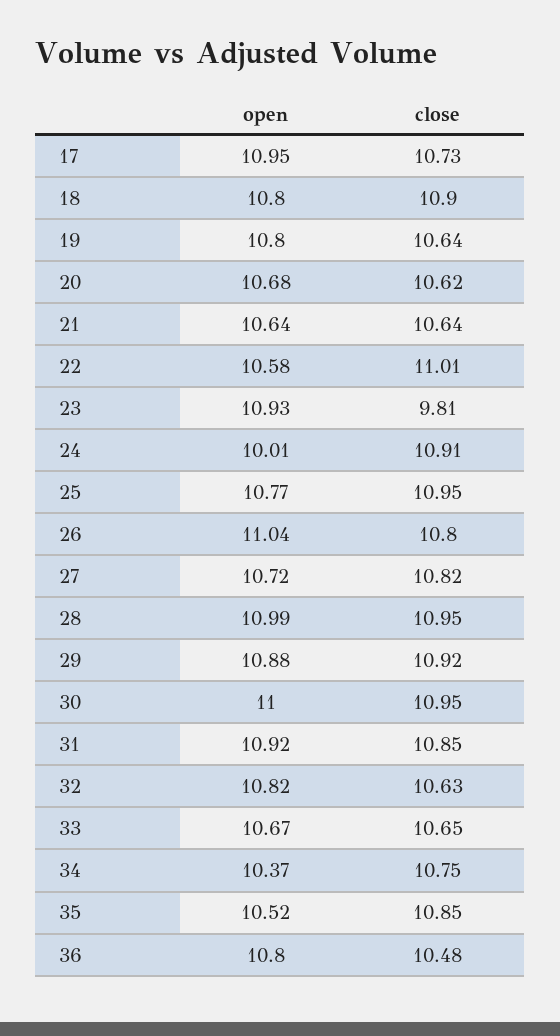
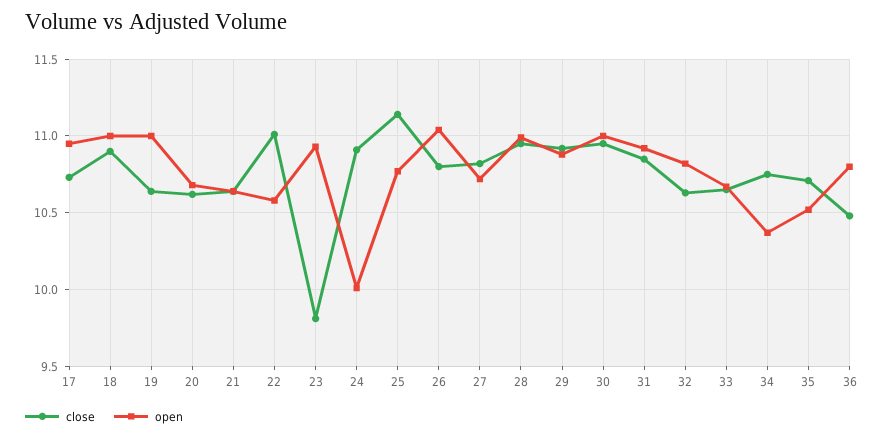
open, 18: 10.8 -> 11
open, 19: 10.8 -> 11
close, 25: 10.95 -> 11.15
close, 35: 10.85 -> 10.7

